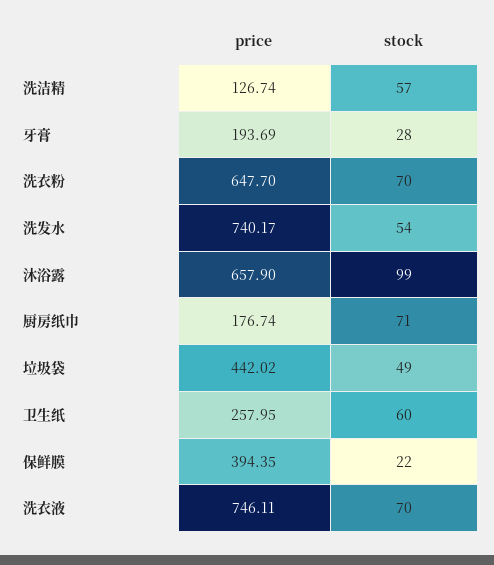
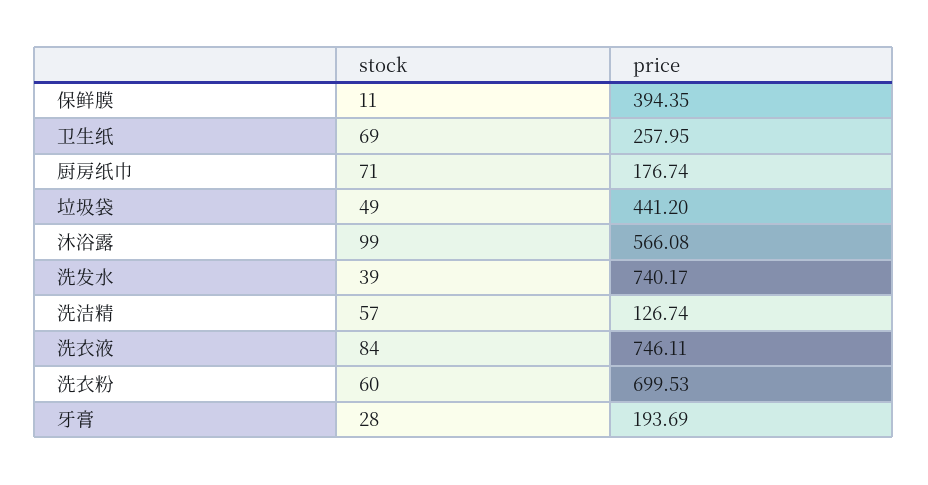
price, 洗衣粉: 647.7 -> 699.53
stock, 洗衣粉: 70 -> 60
stock, 洗发水: 54 -> 39
price, 沐浴露: 657.9 -> 566.08
price, 垃圾袋: 442.02 -> 441.2
stock, 卫生纸: 60 -> 69
stock, 保鲜膜: 22 -> 11
stock, 洗衣液: 70 -> 84

